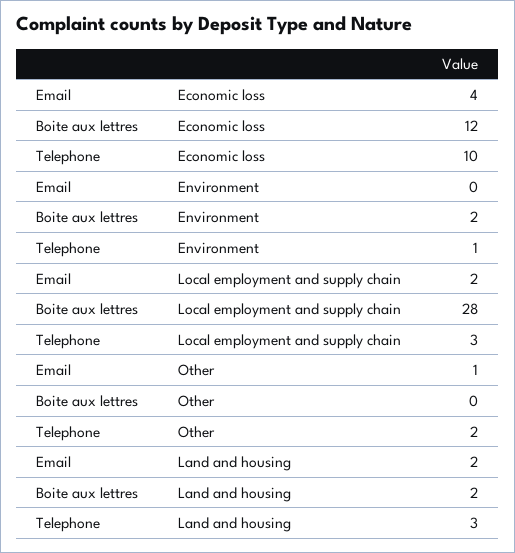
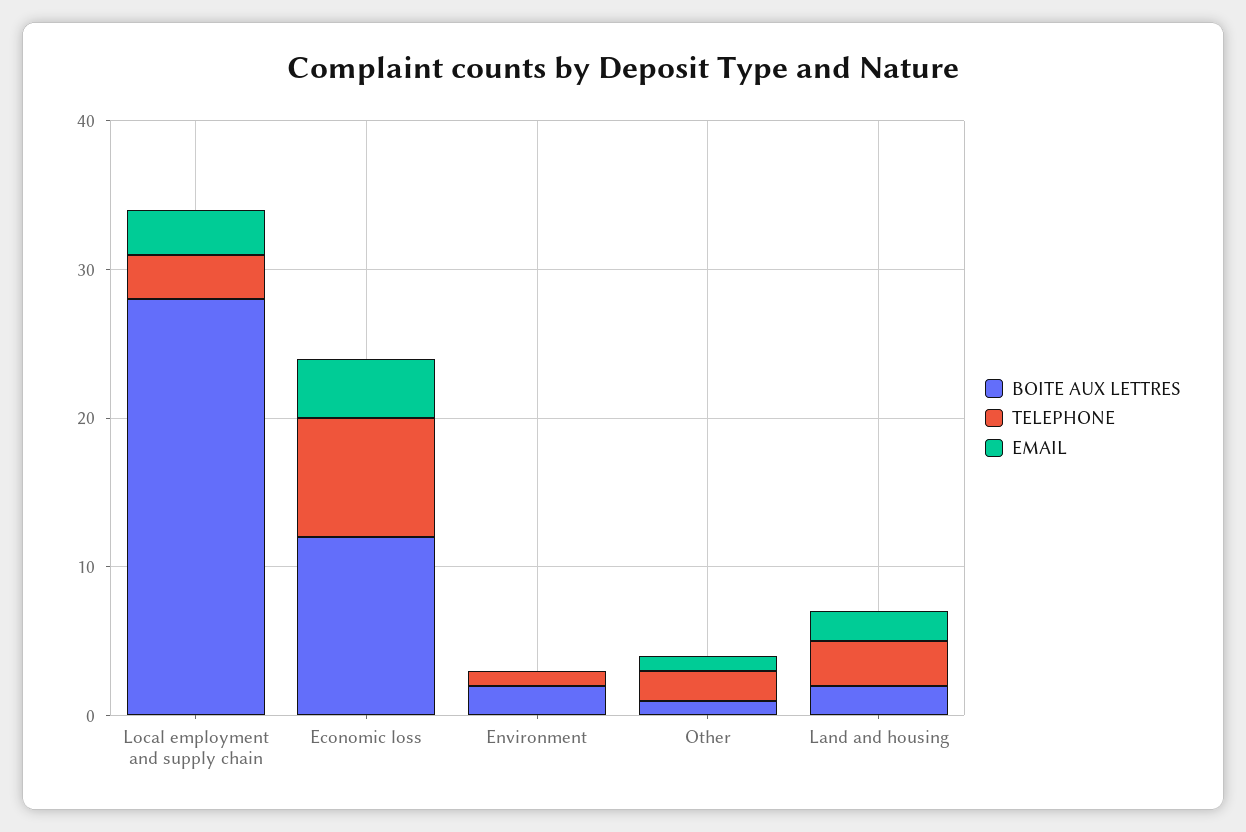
Telephone, Economic loss: 10 -> 8
Email, Local employment and supply chain: 2 -> 3
Boite aux lettres, Other: 0 -> 1

